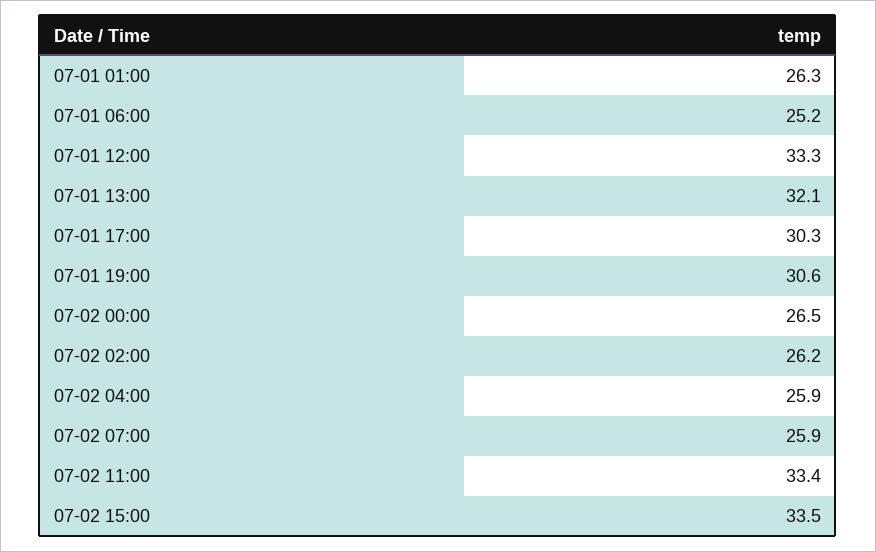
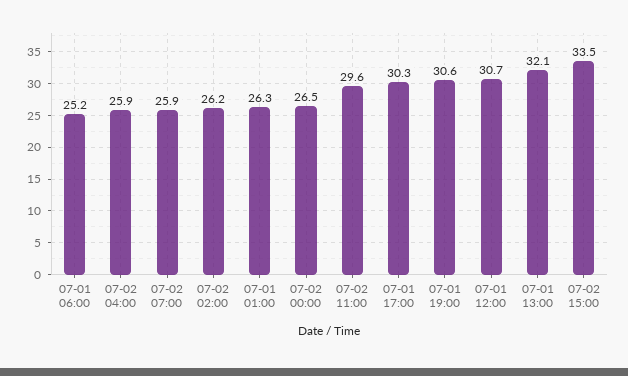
07-01 12:00: 33.3 -> 30.7
07-02 11:00: 33.4 -> 29.6

